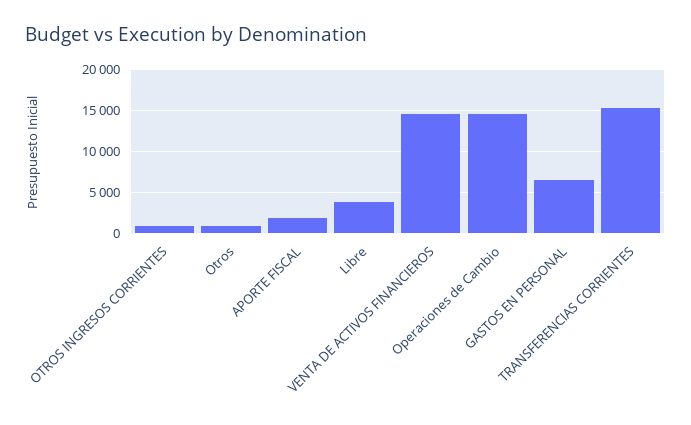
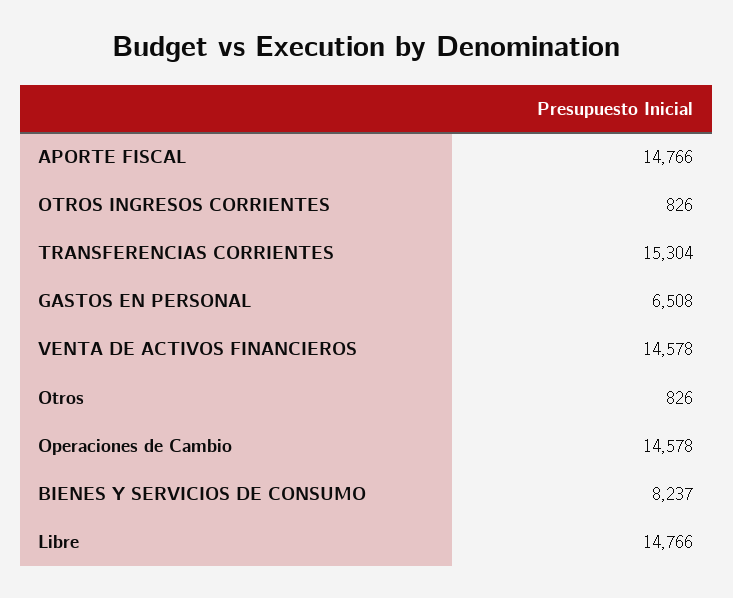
APORTE FISCAL: 2000 -> 14766
Libre: 4000 -> 14766
BIENES Y SERVICIOS DE CONSUMO: none -> 8237

